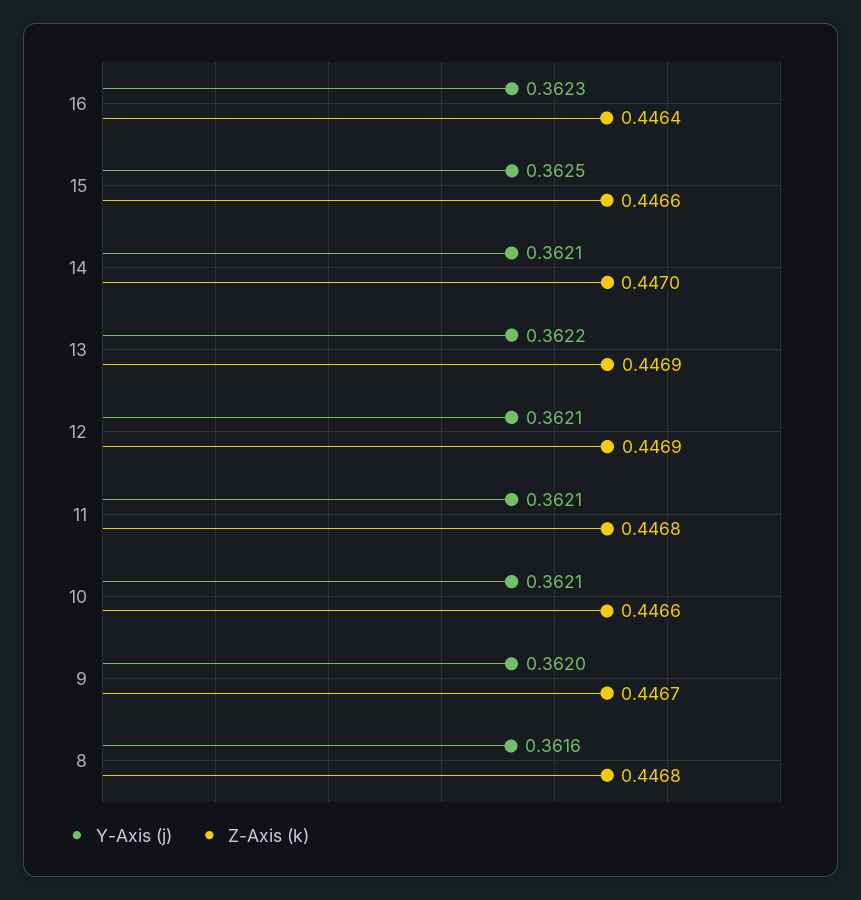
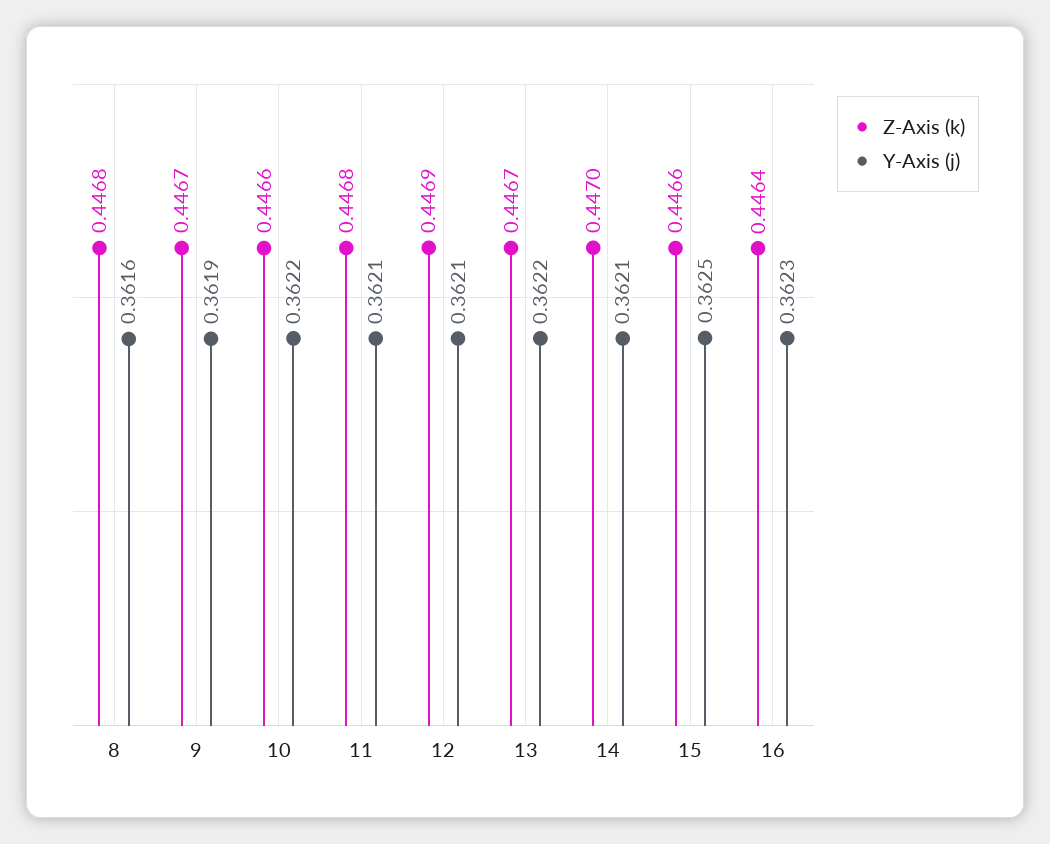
Z-Axis (k), 13: 0.4469 -> 0.4467
Y-Axis (j), 10: 0.3621 -> 0.3622
Y-Axis (j), 9: 0.362 -> 0.3619

